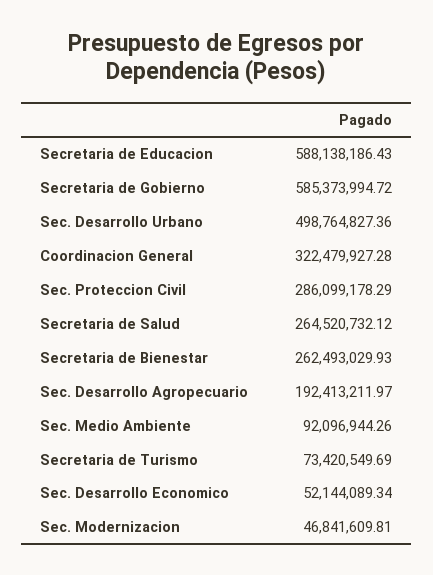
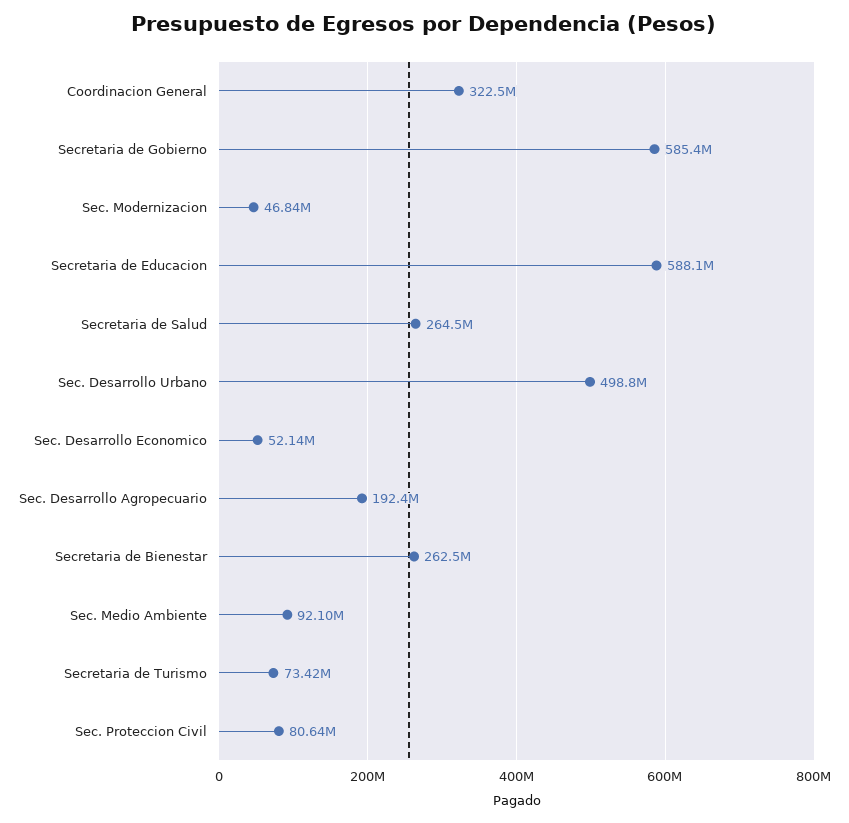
Sec. Proteccion Civil: 286099178.29 -> 80640000

